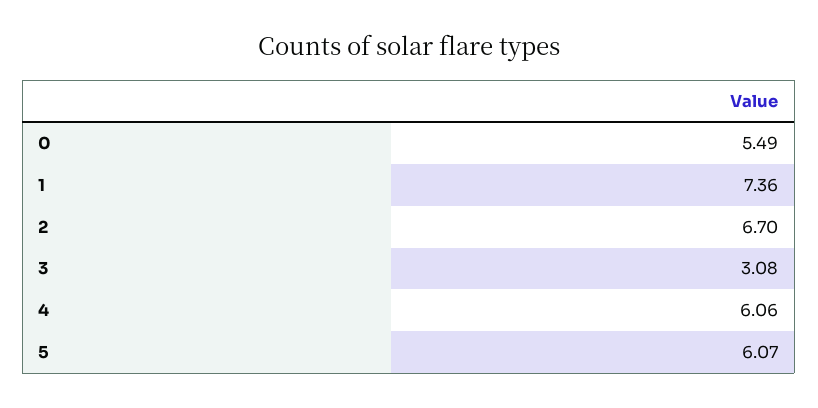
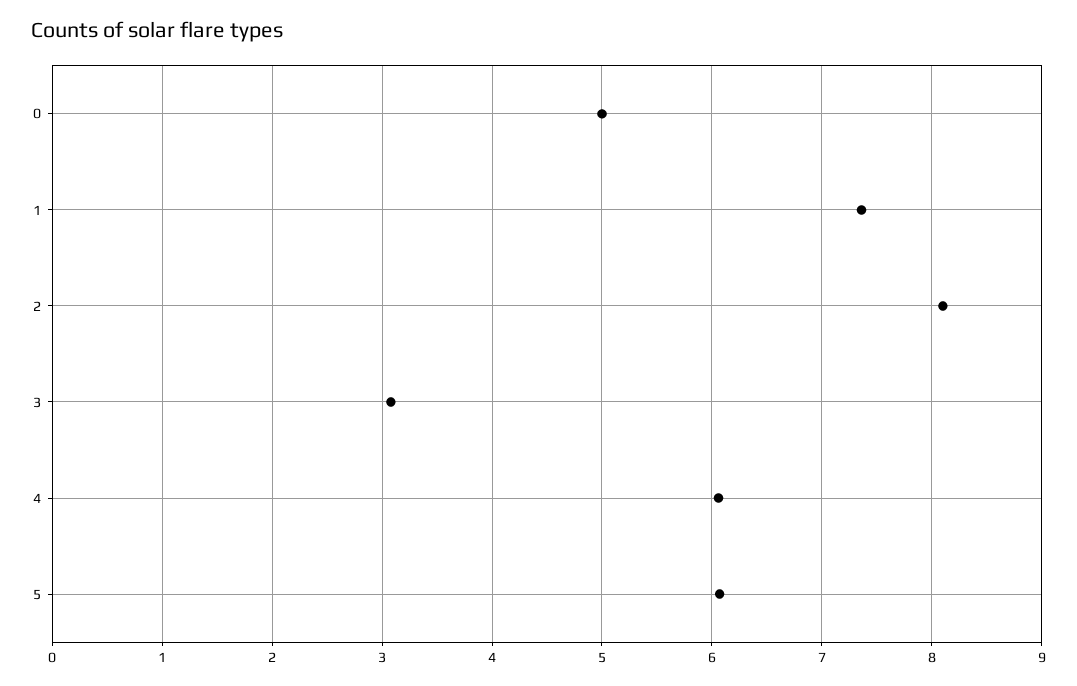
0: 5.49 -> 5
2: 6.7 -> 8.1

